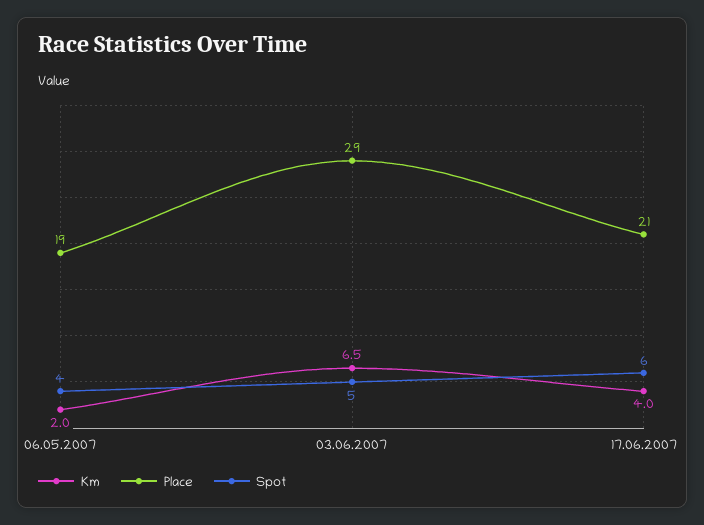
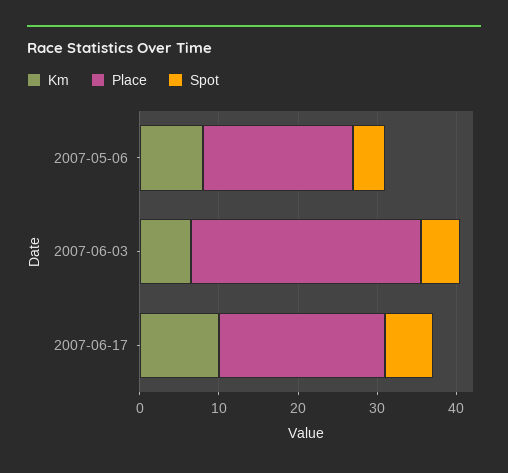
Km, 06.05.2007: 2 -> 8
Km, 17.06.2007: 4 -> 10

